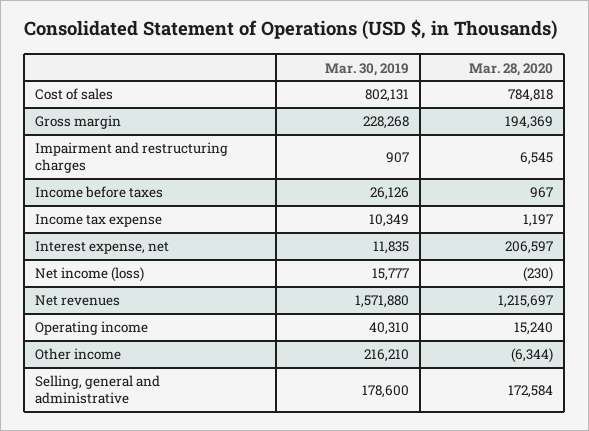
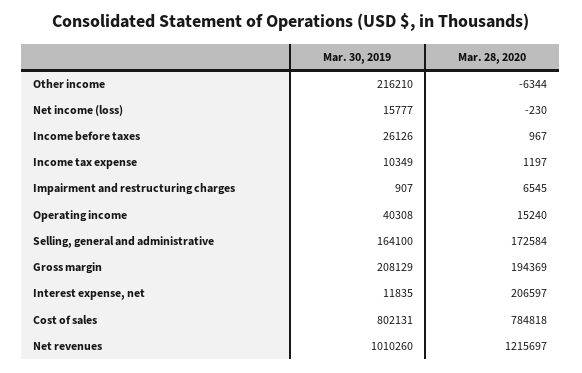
Mar. 30, 2019, Gross margin: 228268 -> 208129
Mar. 30, 2019, Net revenues: 1571880 -> 1010260
Mar. 30, 2019, Operating income: 40310 -> 40308
Mar. 30, 2019, Selling, general and administrative: 178600 -> 164100

